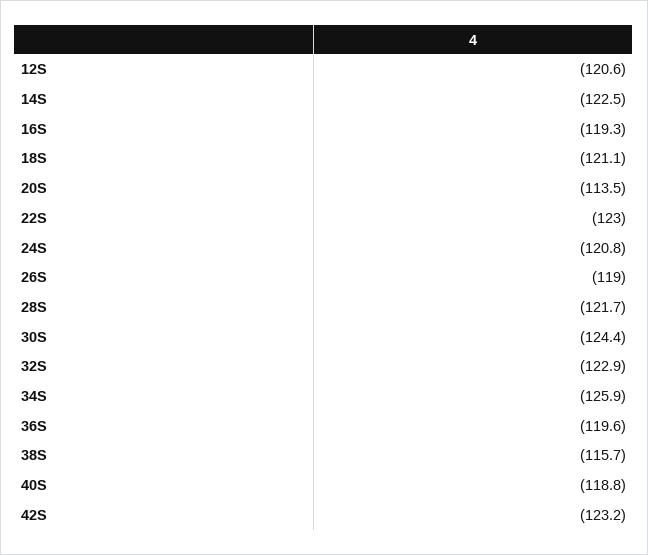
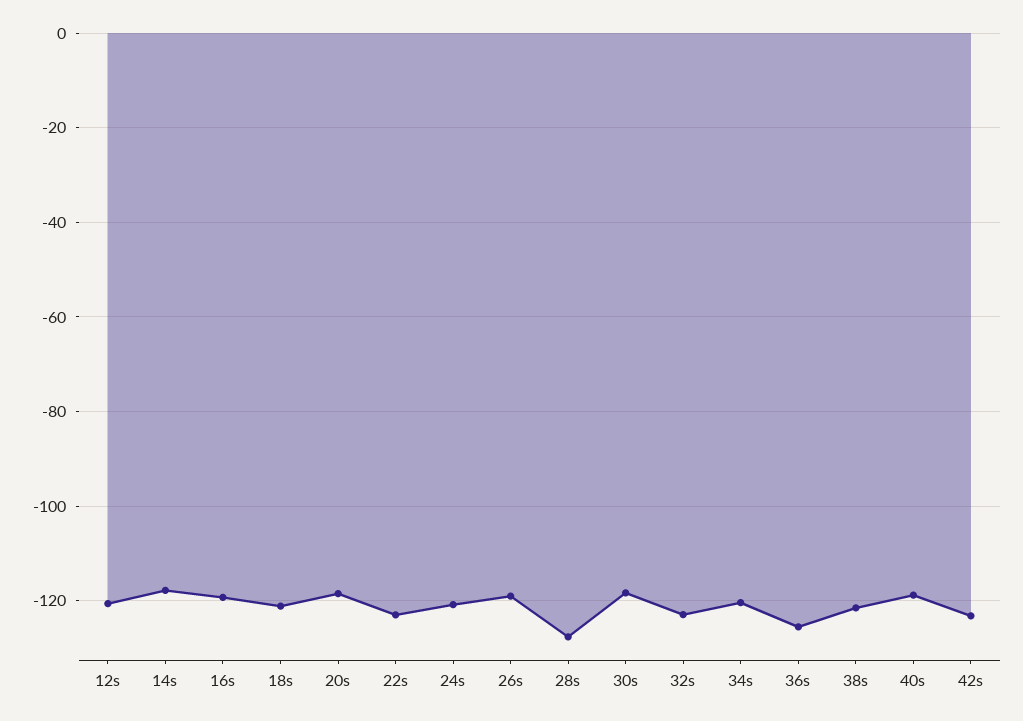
14S: -122.5 -> -118
20S: -113.5 -> -118
28S: -121.7 -> -128
30S: -124.4 -> -118
34S: -125.9 -> -120
36S: -119.6 -> -126
38S: -115.7 -> -122

